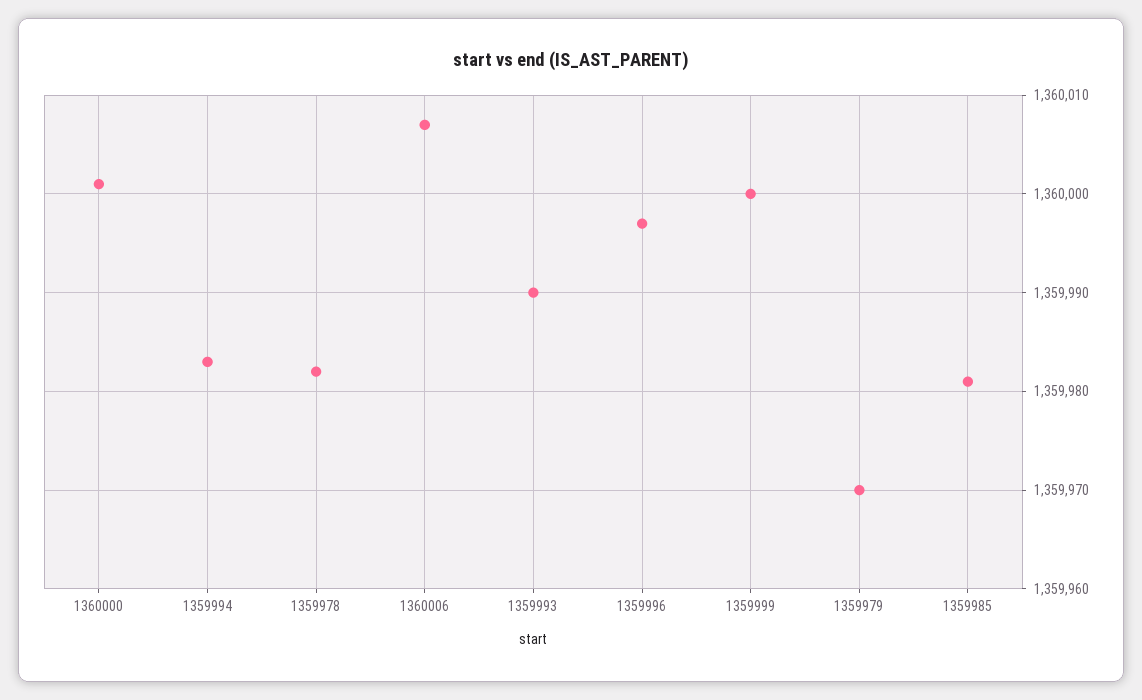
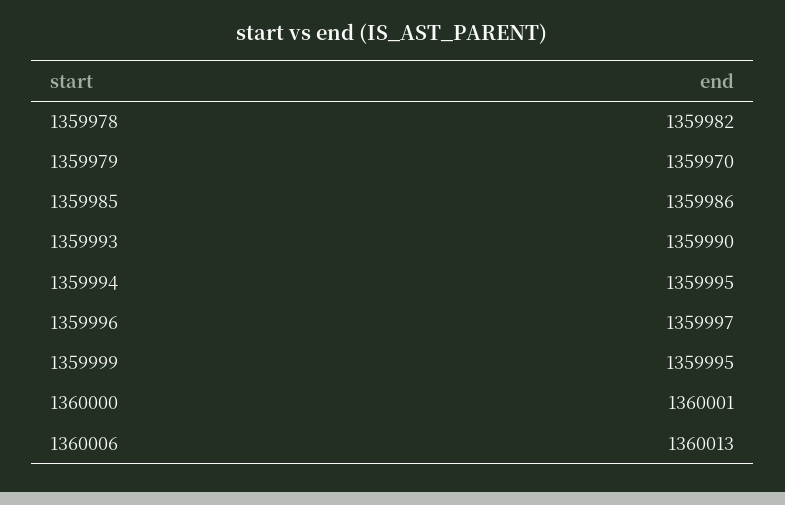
1359994: 1359983 -> 1359995
1360006: 1360007 -> 1360013
1359999: 1360000 -> 1359995
1359985: 1359981 -> 1359986

